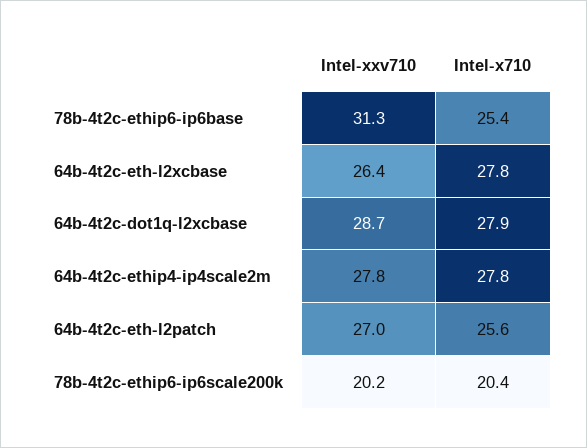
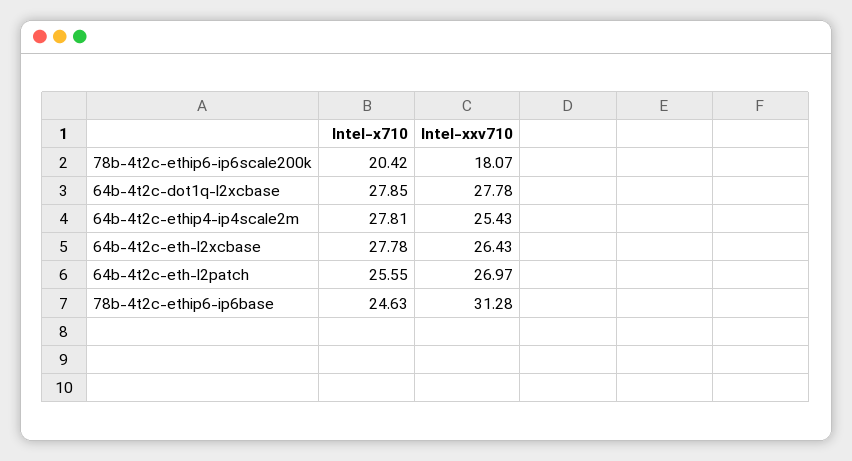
Intel-x710, 78b-4t2c-ethip6-ip6base: 25.4 -> 24.63
Intel-xxv710, 64b-4t2c-dot1q-l2xcbase: 28.7 -> 27.78
Intel-xxv710, 64b-4t2c-ethip4-ip4scale2m: 27.8 -> 25.43
Intel-xxv710, 78b-4t2c-ethip6-ip6scale200k: 20.2 -> 18.07

